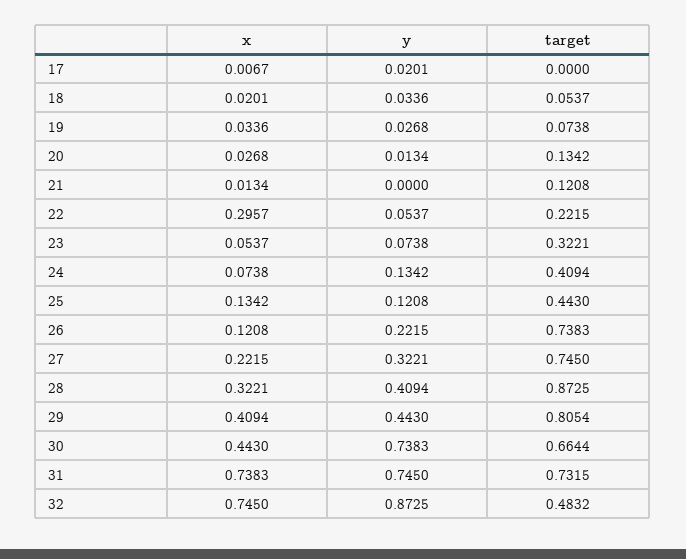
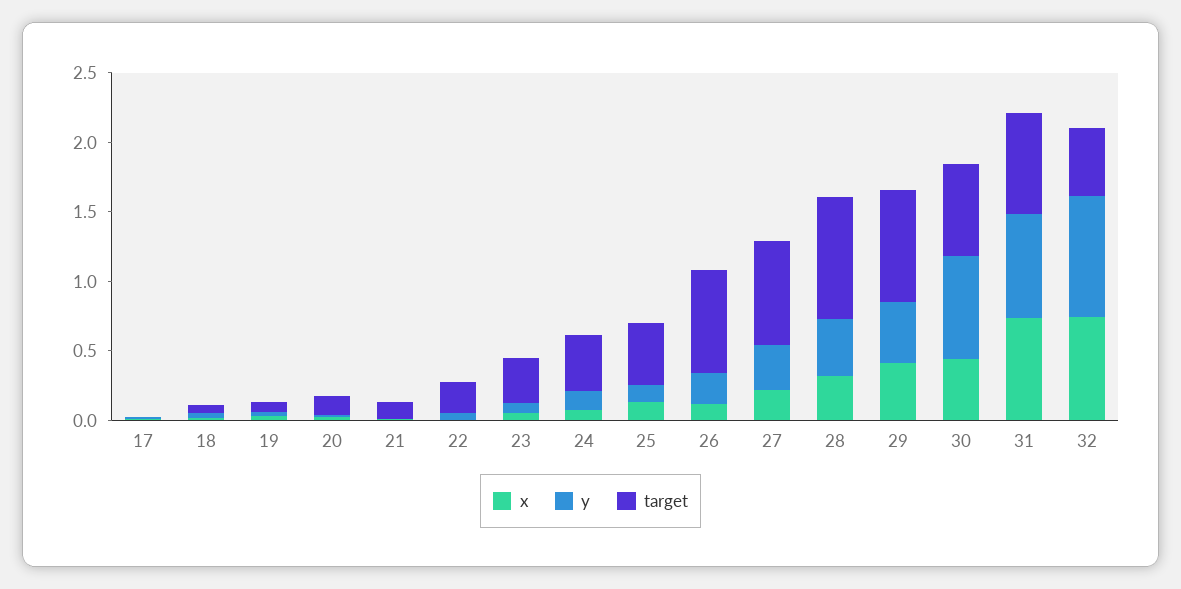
x, 22: 0.2957 -> 0

